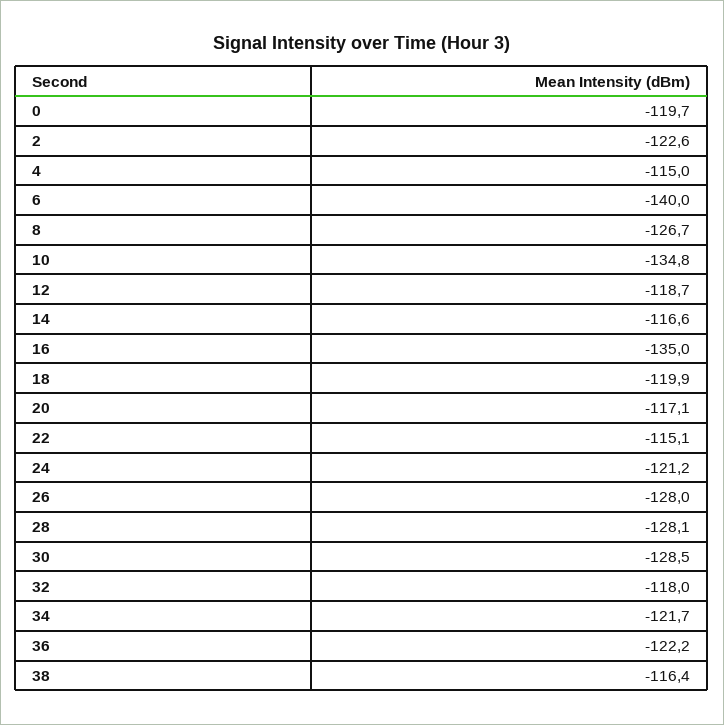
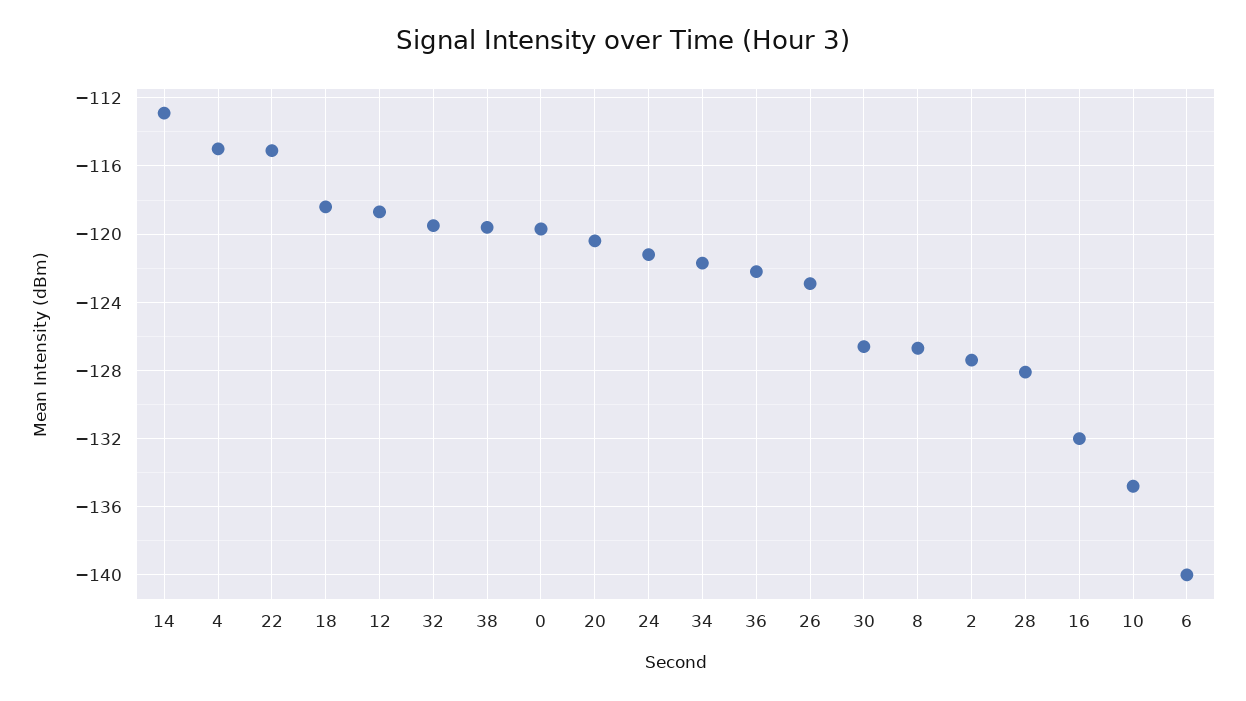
2: -122.6 -> -127.5
14: -116.6 -> -113
16: -135 -> -132
18: -119.9 -> -118.5
20: -117.1 -> -120.5
26: -128 -> -123
30: -128.5 -> -126.5
32: -118 -> -119.5
38: -116.4 -> -119.5

